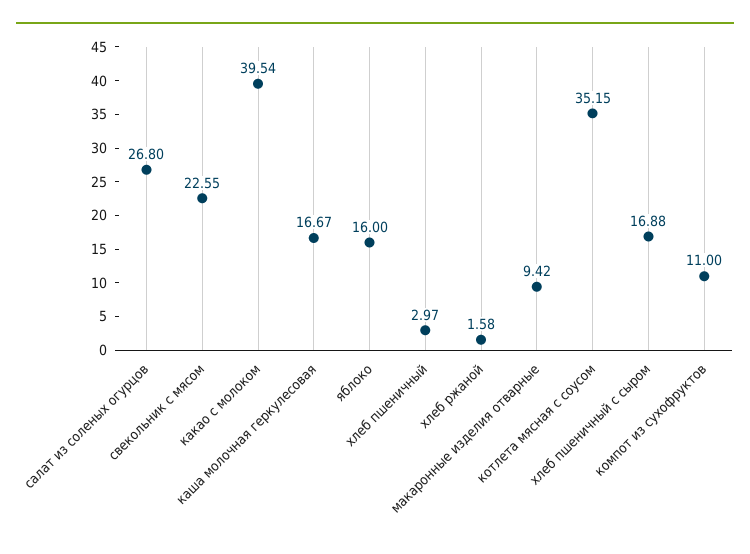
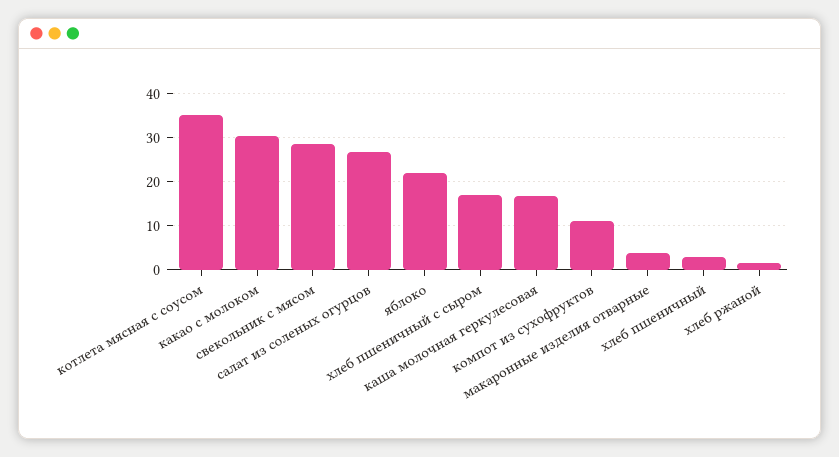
свекольник с мясом: 22.55 -> 28
какао с молоком: 39.54 -> 30
яблоко: 16 -> 22
макаронные изделия отварные: 9.42 -> 4

